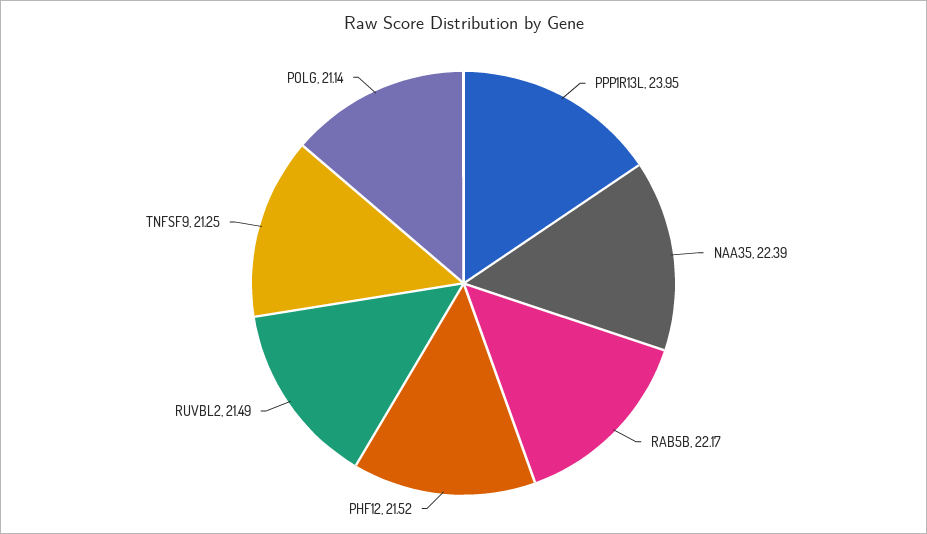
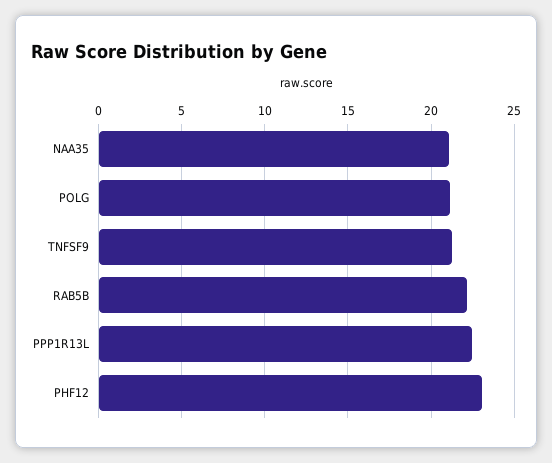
PPP1R13L: 23.95 -> 22.5
NAA35: 22.39 -> 21
PHF12: 21.52 -> 23
RUVBL2: 21.49 -> none

